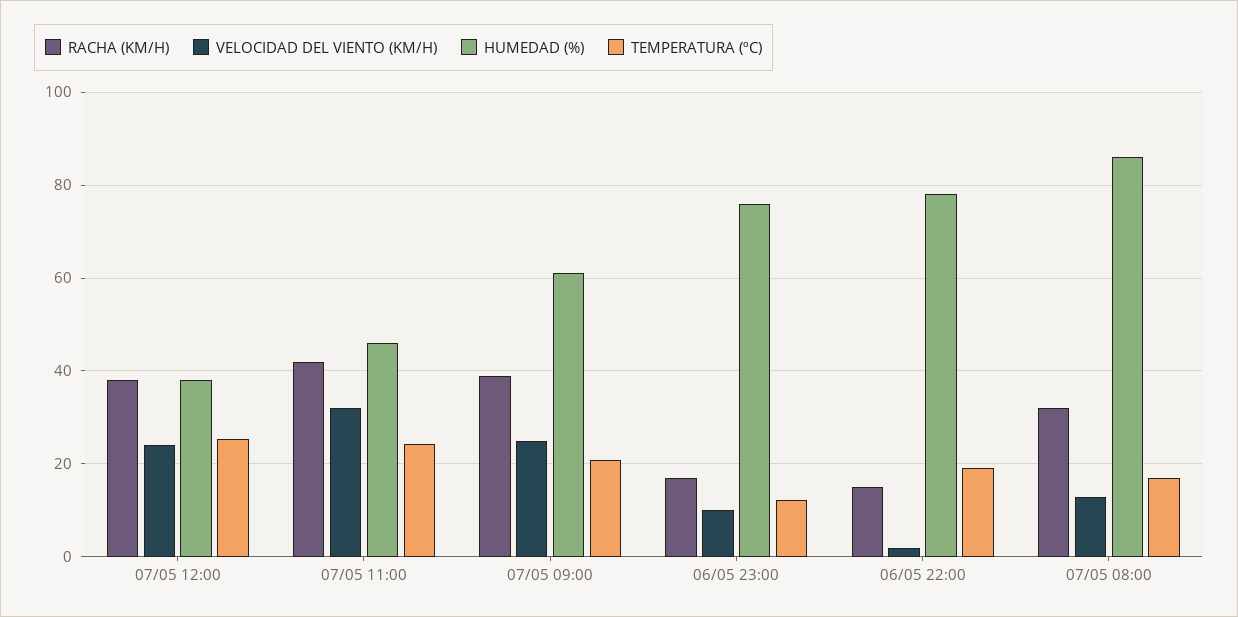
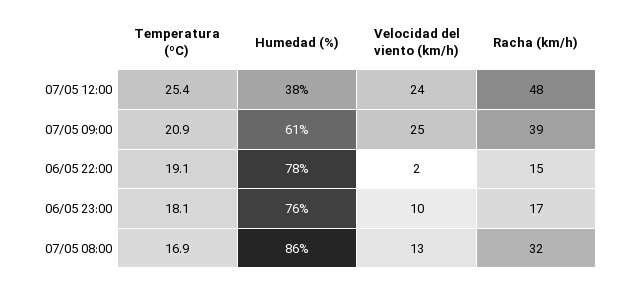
RACHA (KM/H), 07/05 12:00: 38 -> 48
RACHA (KM/H), 07/05 11:00: 42 -> none
VELOCIDAD DEL VIENTO (KM/H), 07/05 11:00: 32 -> none
HUMEDAD (%), 07/05 11:00: 46 -> none
TEMPERATURA (ºC), 07/05 11:00: 24 -> none
TEMPERATURA (ºC), 06/05 23:00: 12 -> 18.1

